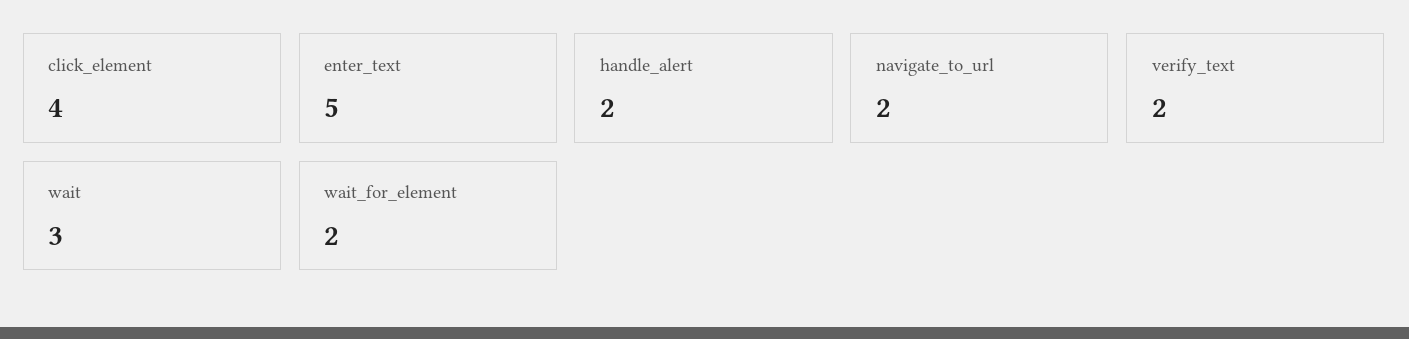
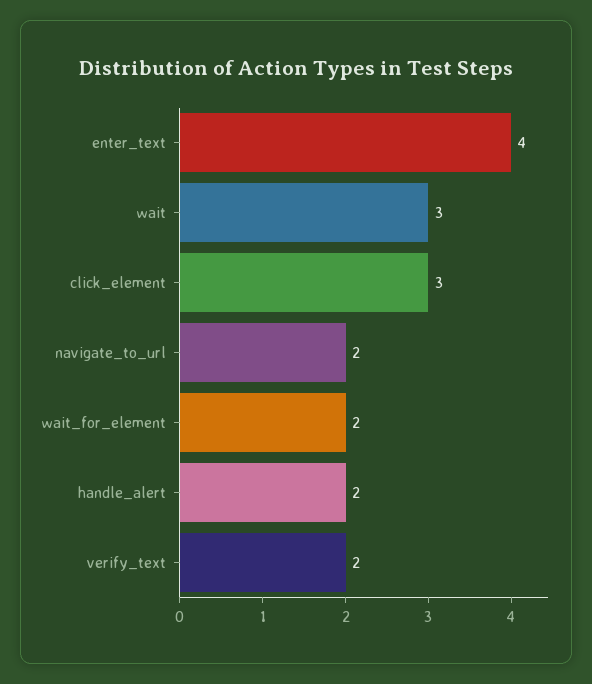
click_element: 4 -> 3
enter_text: 5 -> 4

